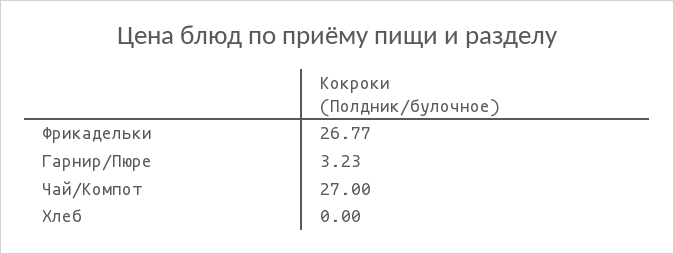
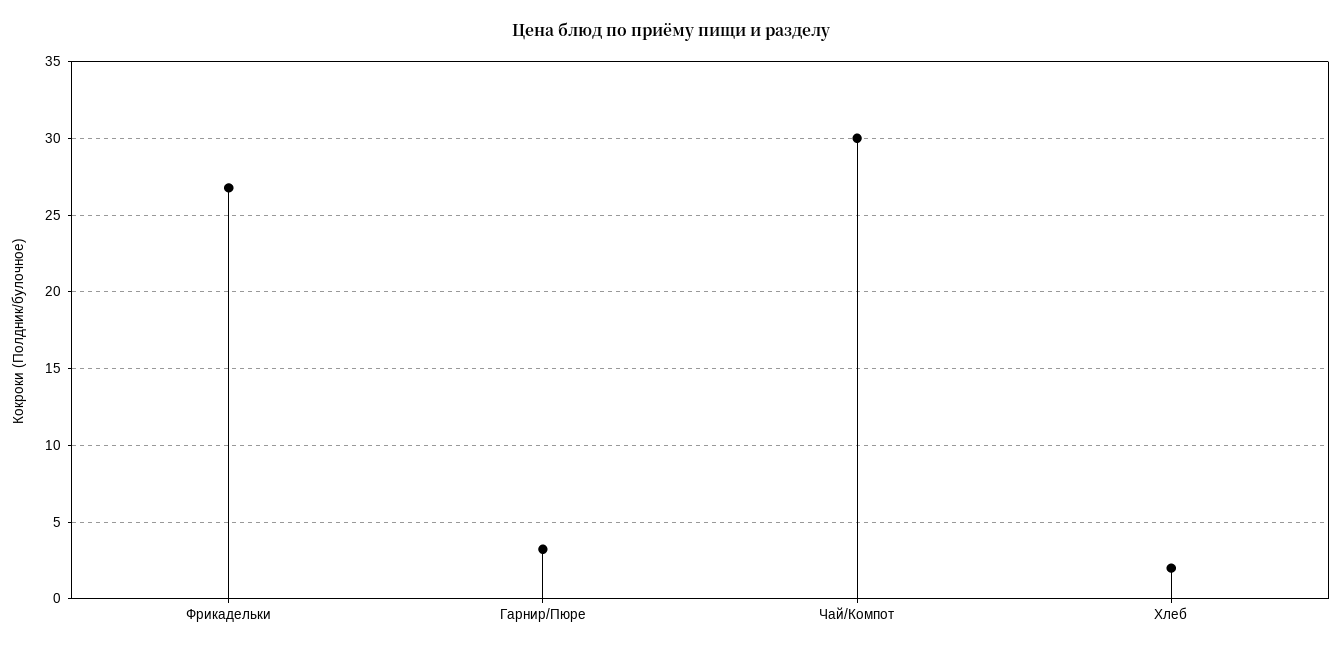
Чай/Компот: 27 -> 30
Хлеб: 0 -> 2

